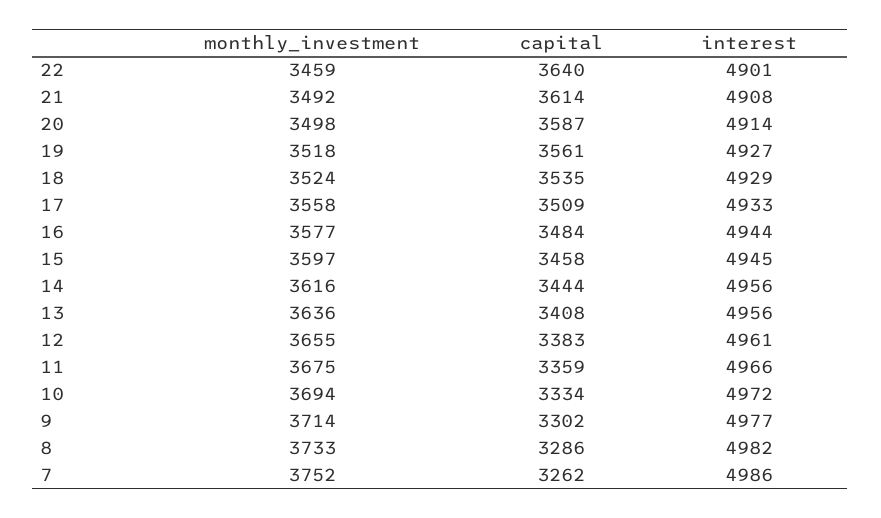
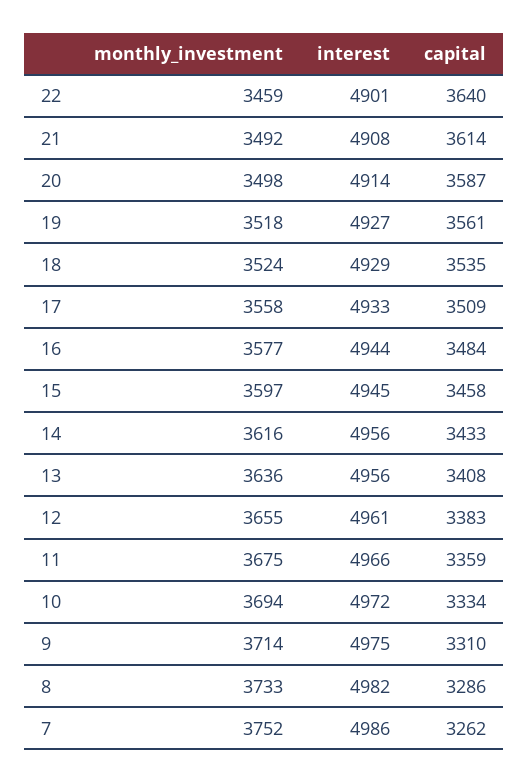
capital, 14: 3444 -> 3433
capital, 9: 3302 -> 3310
interest, 9: 4977 -> 4975

